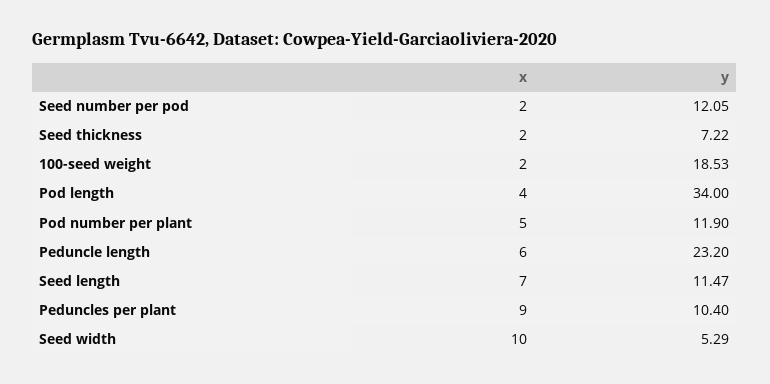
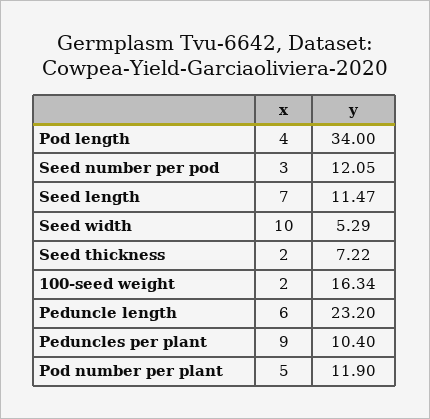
x, Seed number per pod: 2 -> 3
y, 100-seed weight: 18.53 -> 16.34

